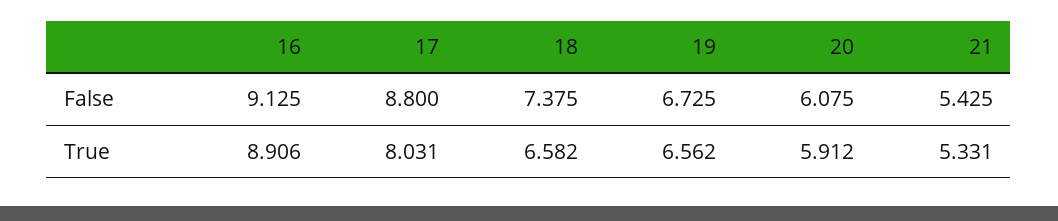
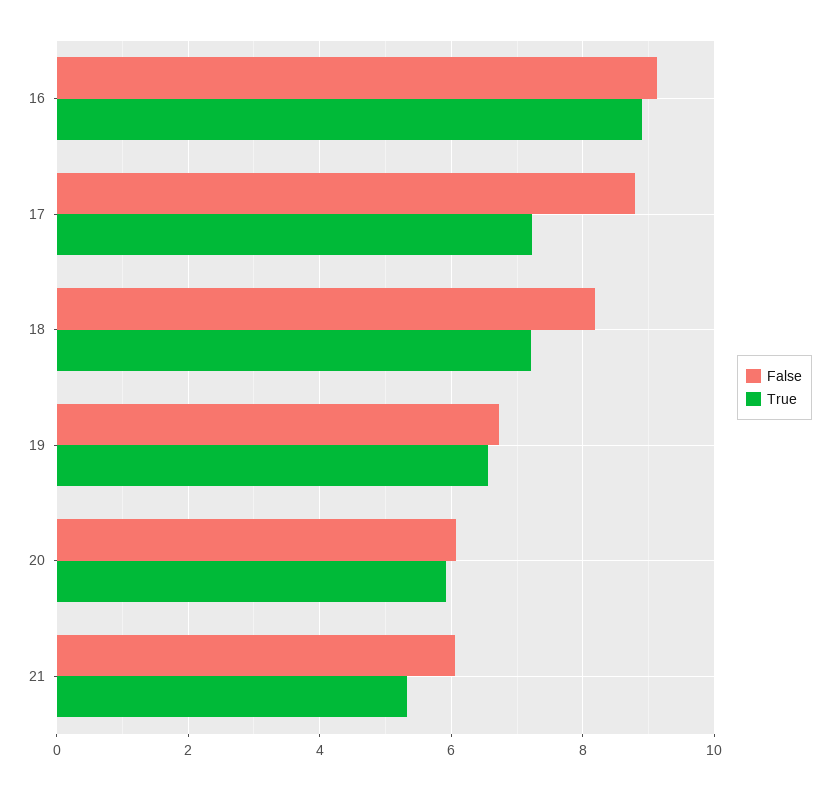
False, 18: 7.375 -> 8.2
False, 21: 5.425 -> 6
True, 17: 8.031 -> 7.2
True, 18: 6.582 -> 7.2

